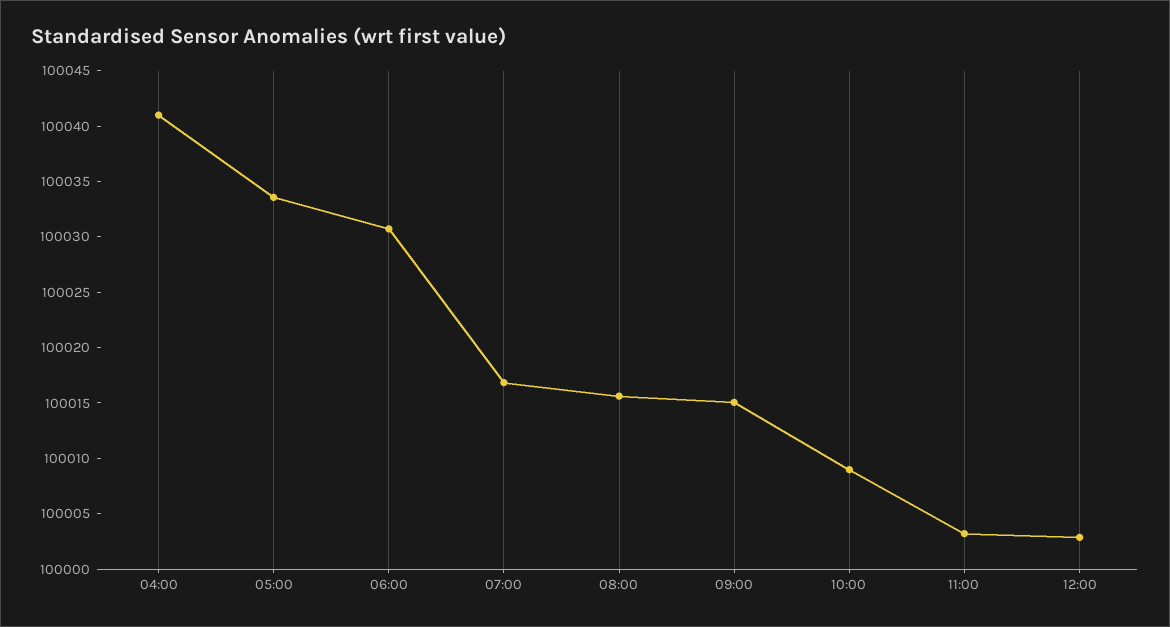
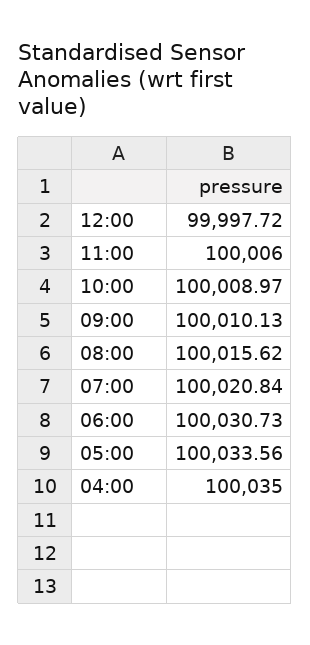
04:00: 100041 -> 100035
07:00: 100017 -> 100020.84
09:00: 100015 -> 100010.13
11:00: 100003 -> 100006
12:00: 100003 -> 99997.72

